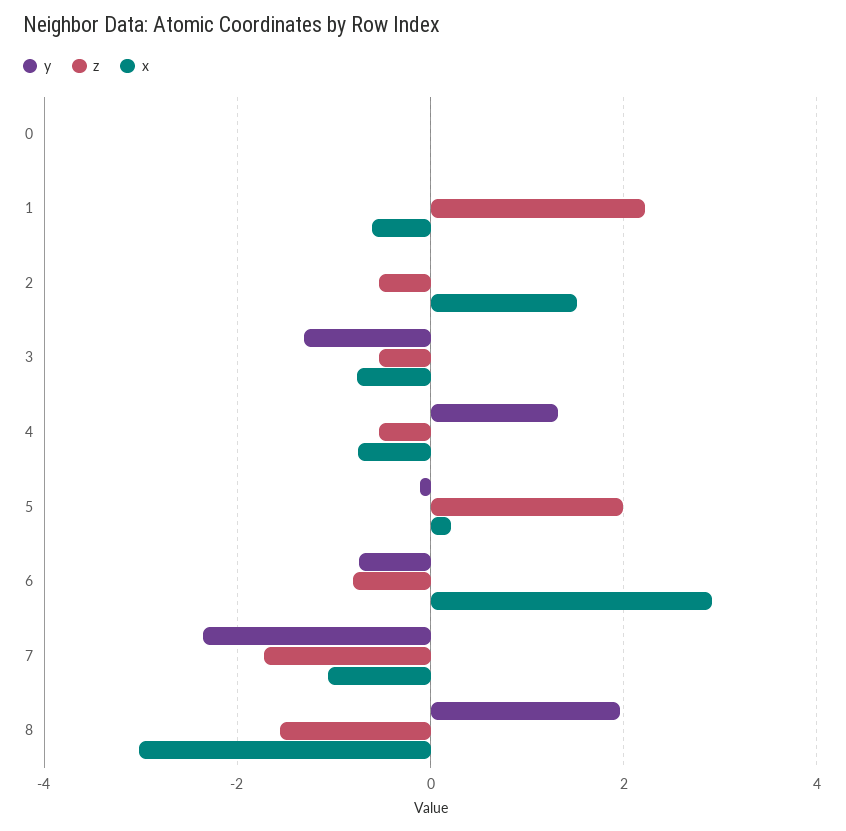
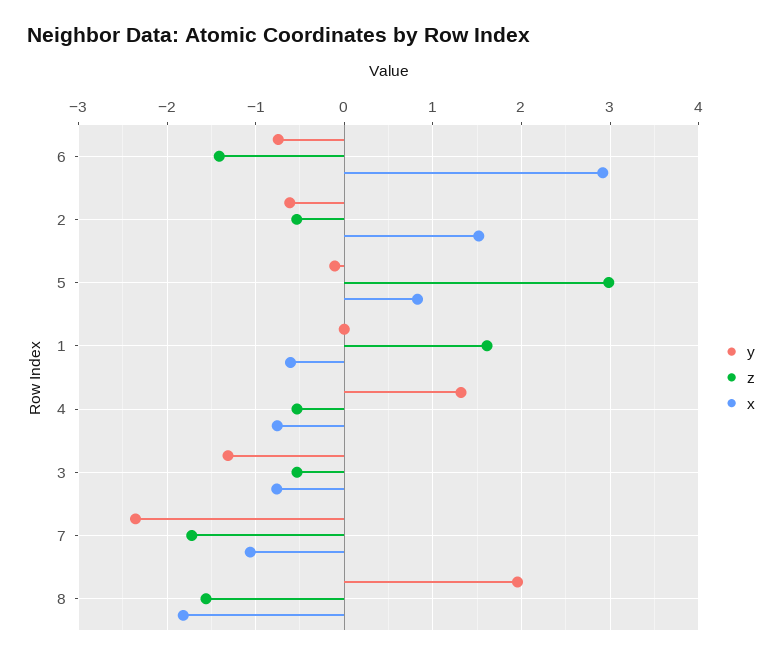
y, 0: 0 -> none
z, 0: 0 -> none
x, 0: 0 -> none
z, 1: 2.2 -> 1.6
y, 2: 0 -> -0.6
z, 5: 2 -> 3
x, 5: 0.2 -> 0.8
z, 6: -0.8 -> -1.4
x, 8: -3 -> -1.8

